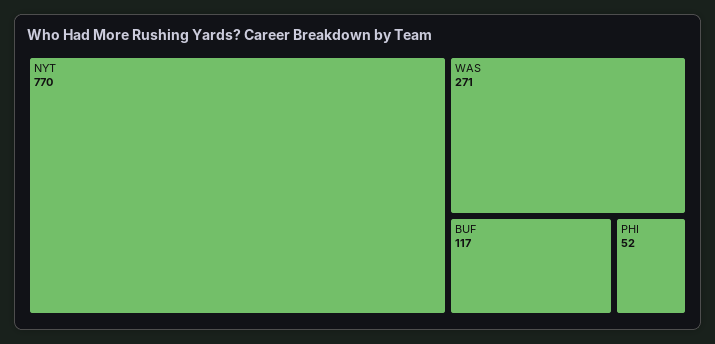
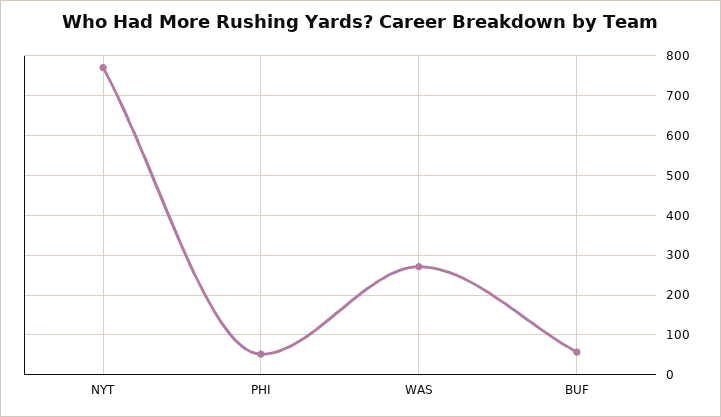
BUF: 117 -> 60

